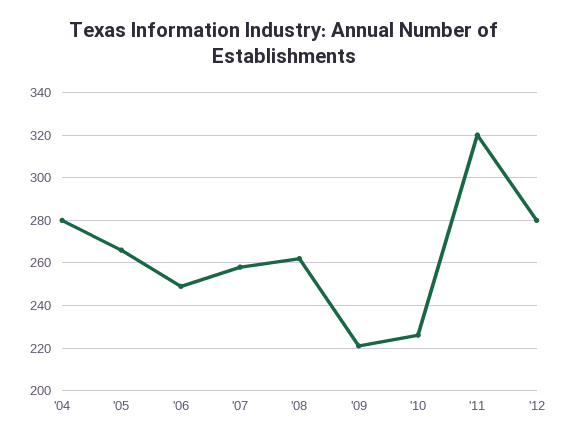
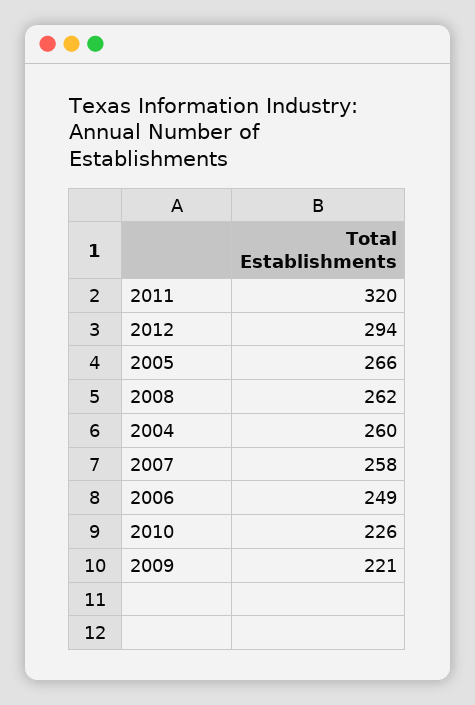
'04: 280 -> 260
'12: 280 -> 294

